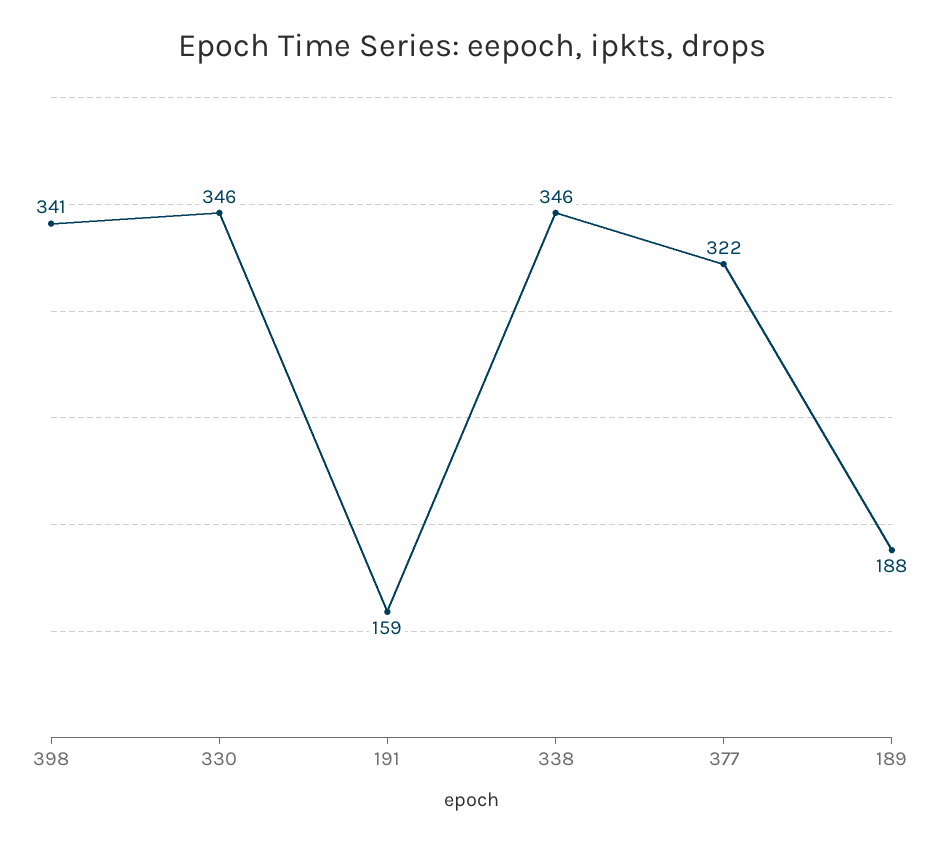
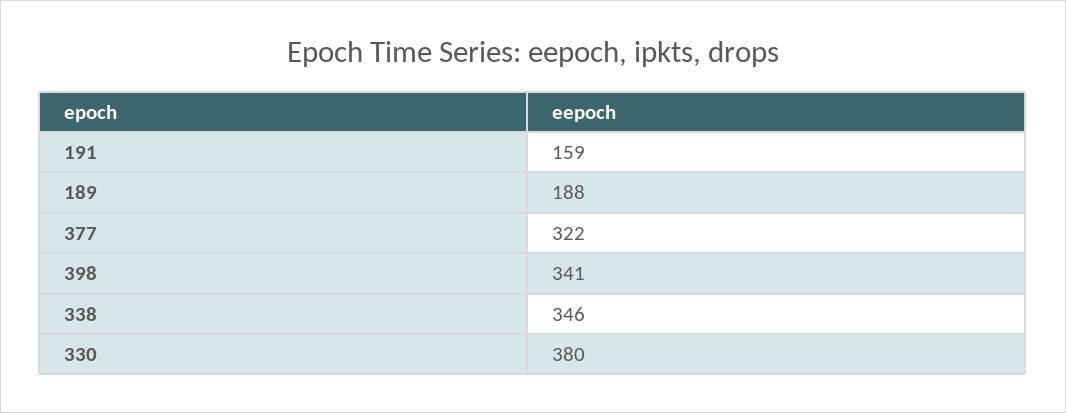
330: 346 -> 380

